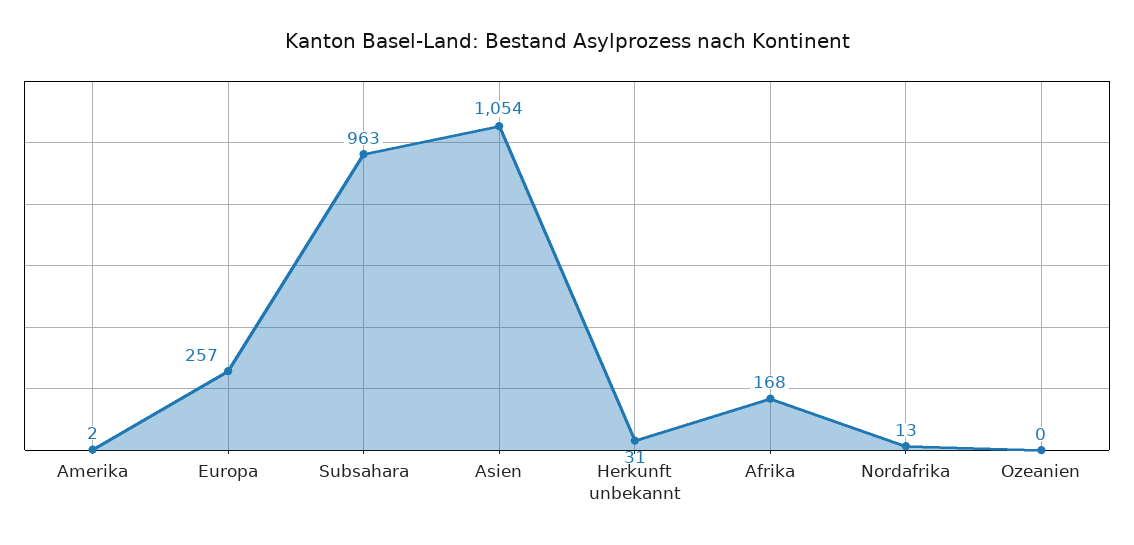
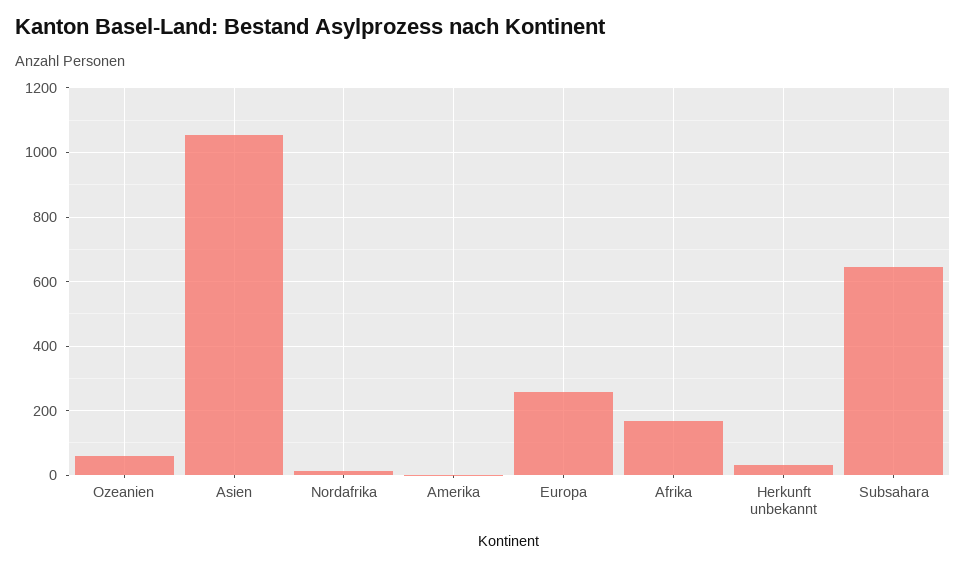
Subsahara: 963 -> 640
Ozeanien: 0 -> 60

